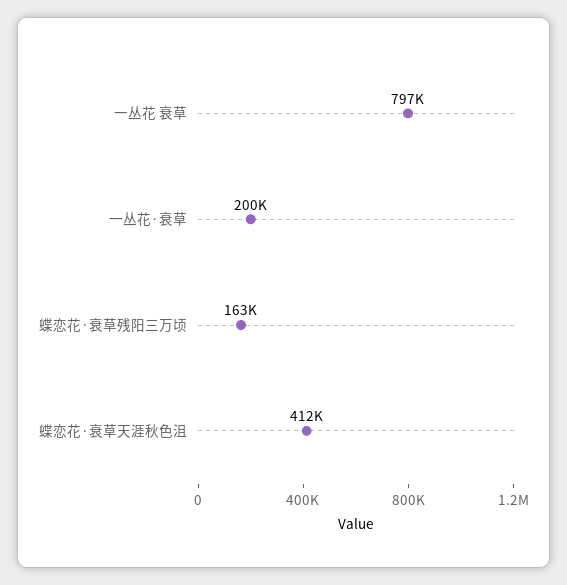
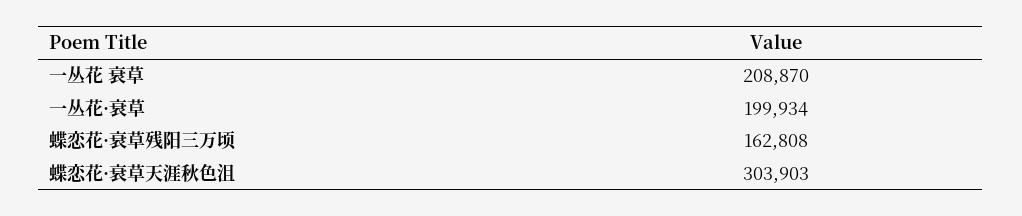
一丛花 衰草: 797000 -> 208870
蝶恋花·衰草天涯秋色沮: 412000 -> 303903

